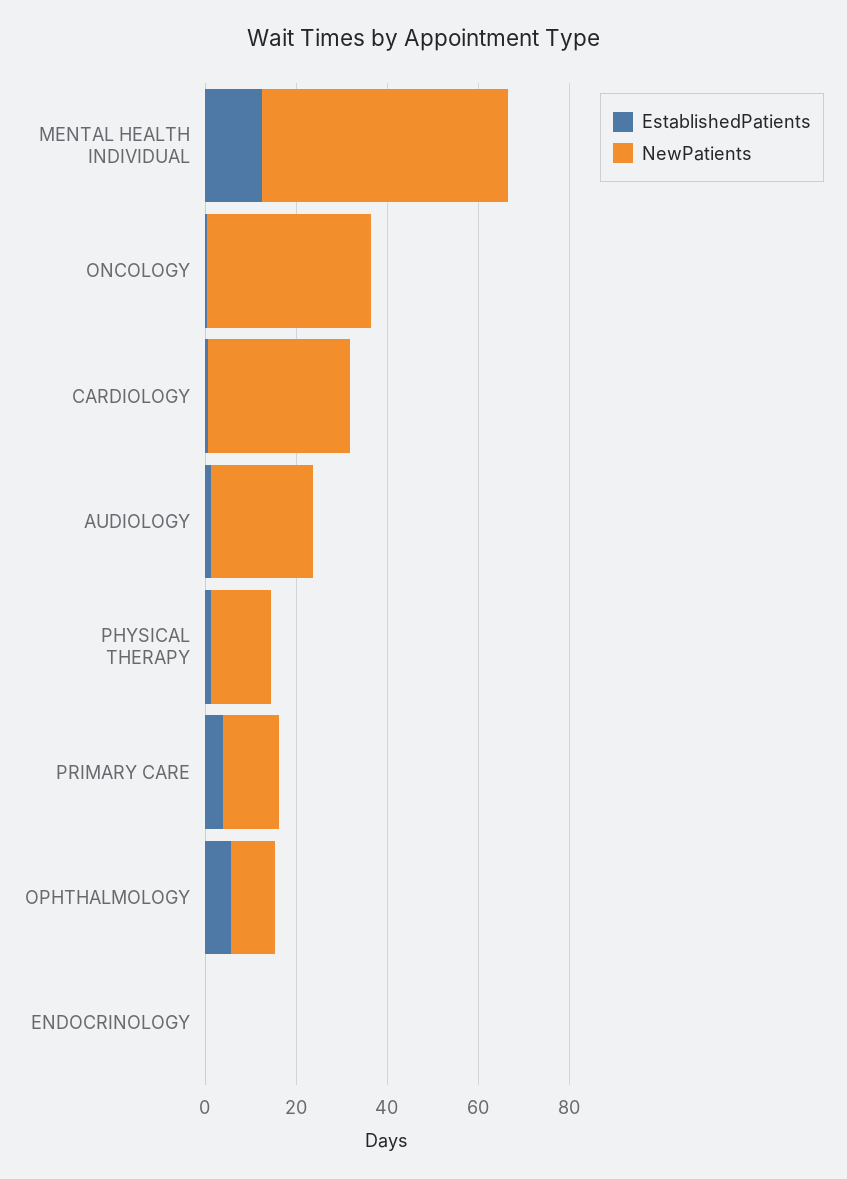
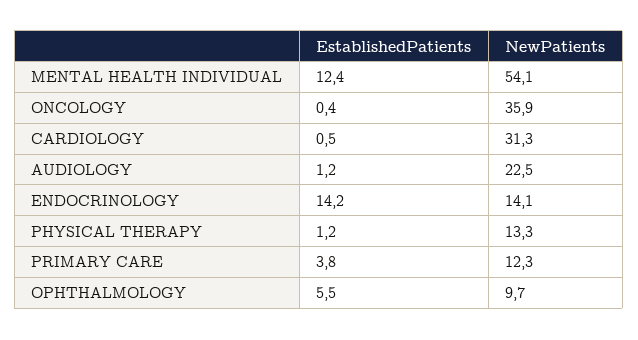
EstablishedPatients, ENDOCRINOLOGY: 0 -> 14.2
NewPatients, ENDOCRINOLOGY: 0 -> 14.1

